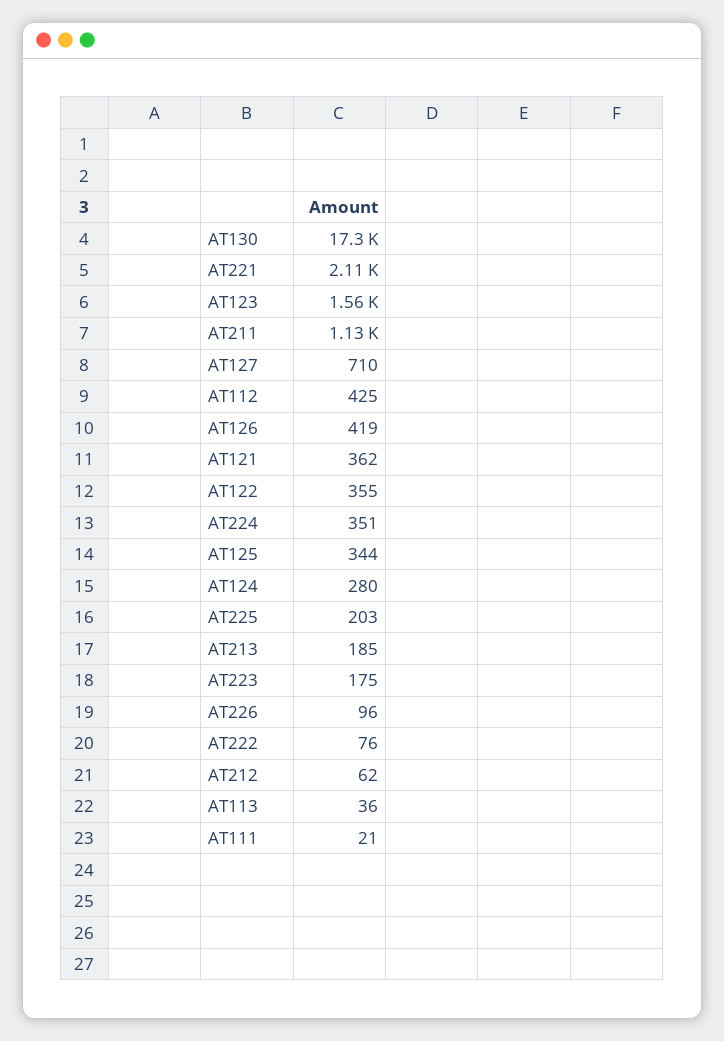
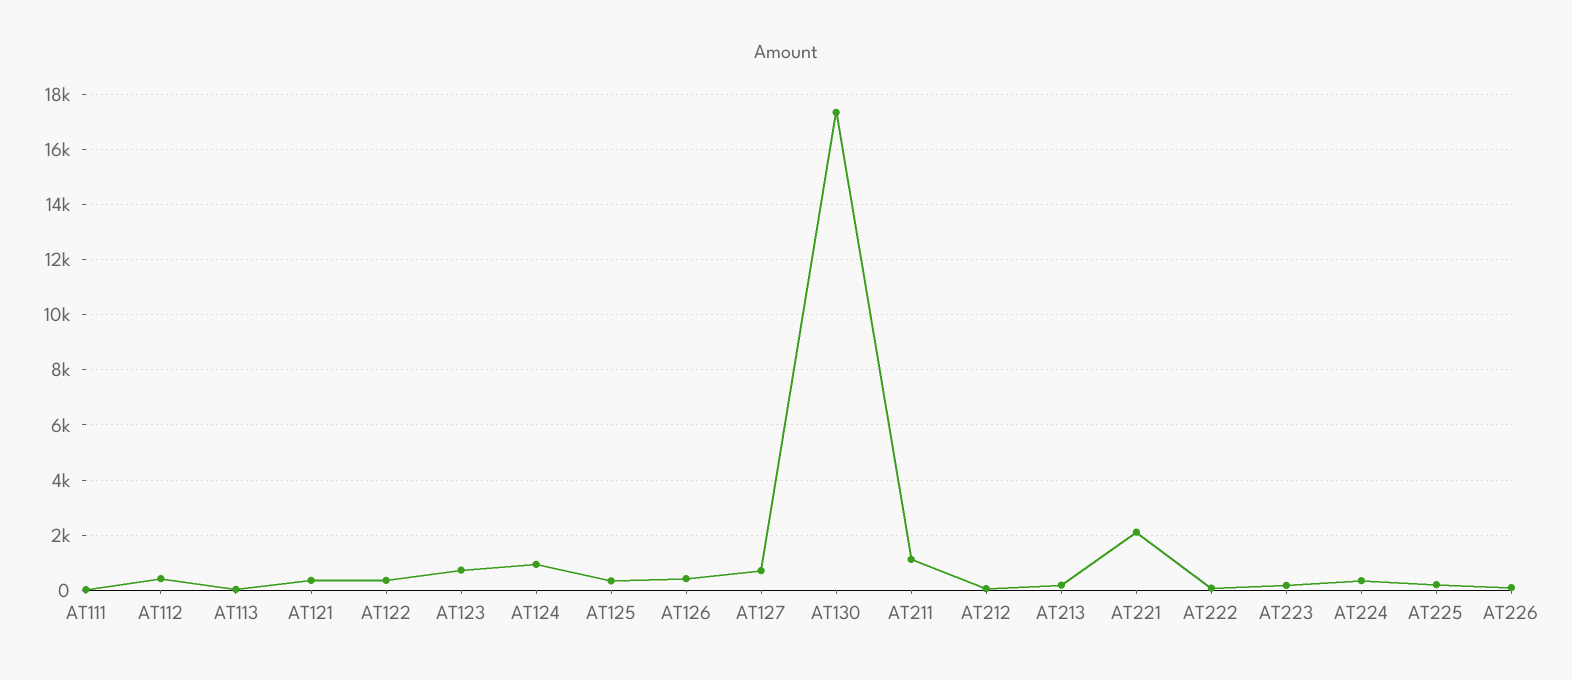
AT123: 1560 -> 750
AT124: 280 -> 1000

